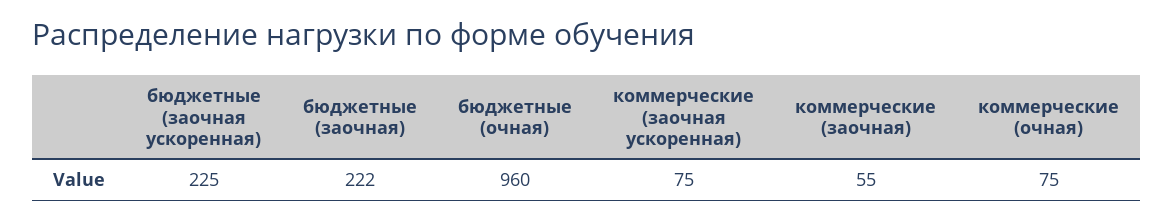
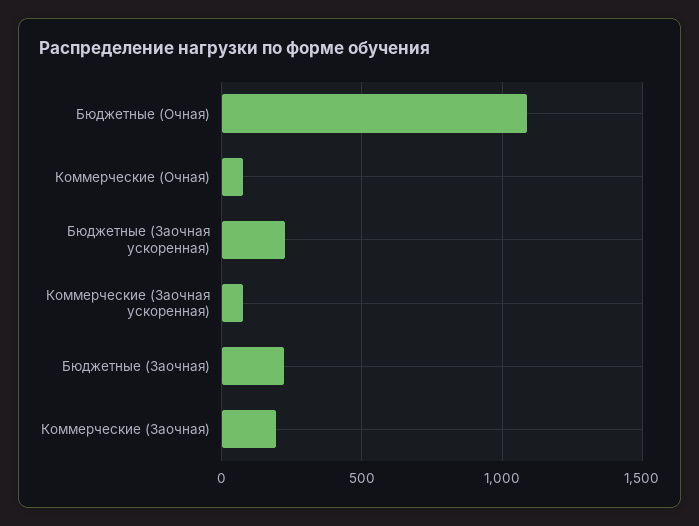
бюджетные (очная): 960 -> 1100
коммерческие (заочная): 55 -> 200

